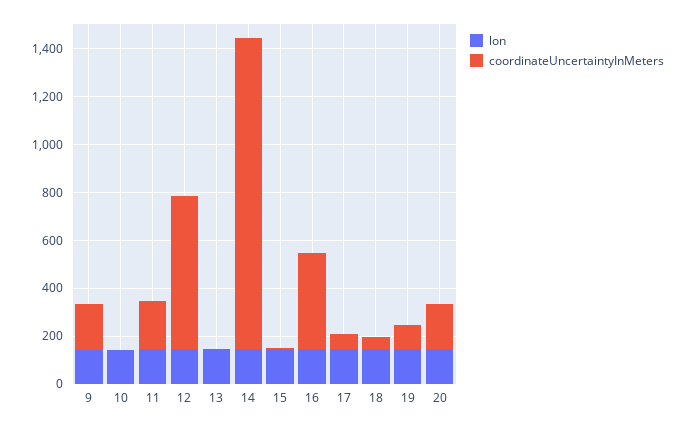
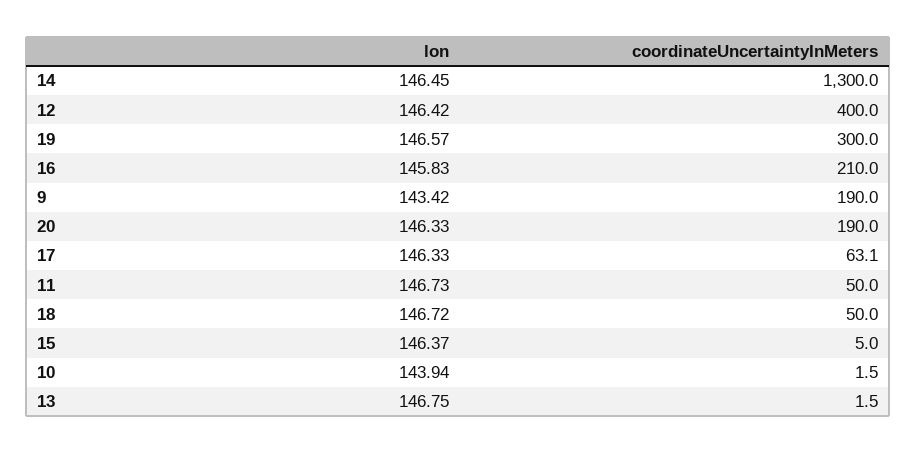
coordinateUncertaintyInMeters, 11: 200 -> 50
coordinateUncertaintyInMeters, 12: 650 -> 400
coordinateUncertaintyInMeters, 16: 400 -> 210
coordinateUncertaintyInMeters, 19: 100 -> 300

